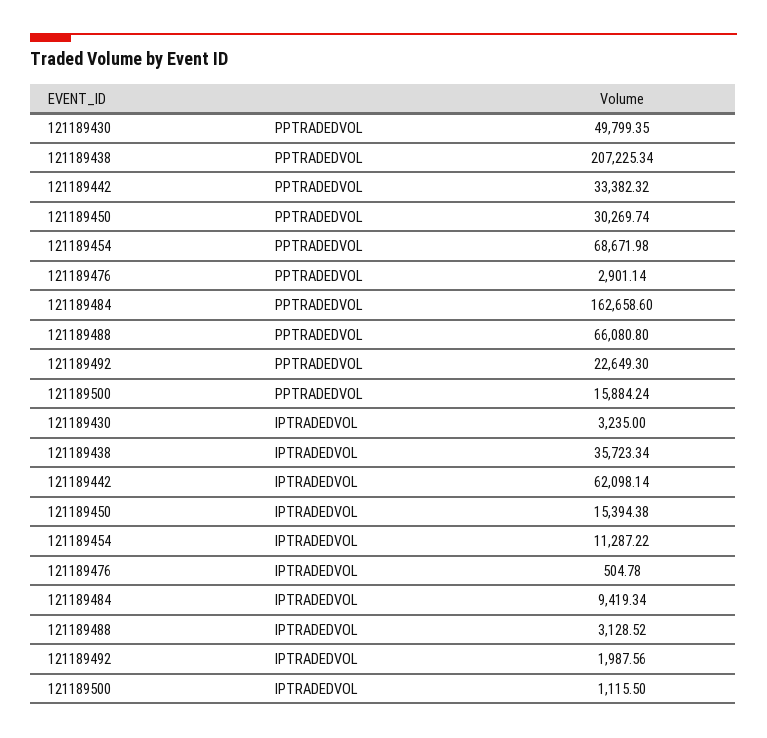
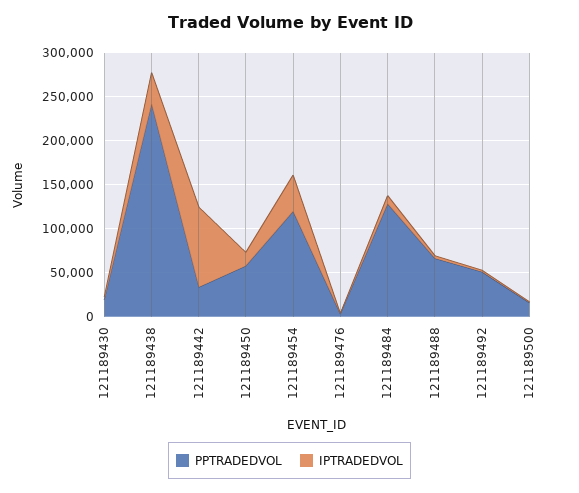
PPTRADEDVOL, 121189430: 49799.35 -> 20000
PPTRADEDVOL, 121189438: 207225.34 -> 240000
PPTRADEDVOL, 121189450: 30269.74 -> 60000
PPTRADEDVOL, 121189454: 68671.98 -> 120000
PPTRADEDVOL, 121189484: 162658.6 -> 130000
PPTRADEDVOL, 121189492: 22649.3 -> 50000
IPTRADEDVOL, 121189442: 62098.14 -> 90000
IPTRADEDVOL, 121189454: 11287.22 -> 40000

